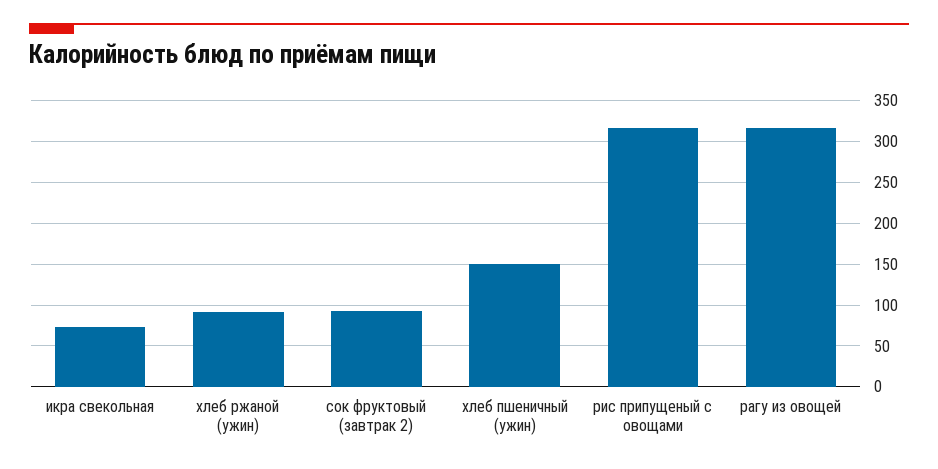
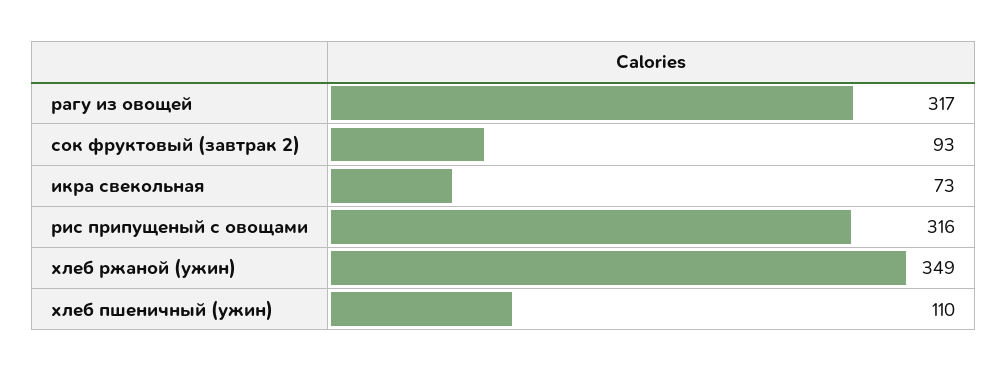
хлеб ржаной (ужин): 90 -> 349
хлеб пшеничный (ужин): 150 -> 110

